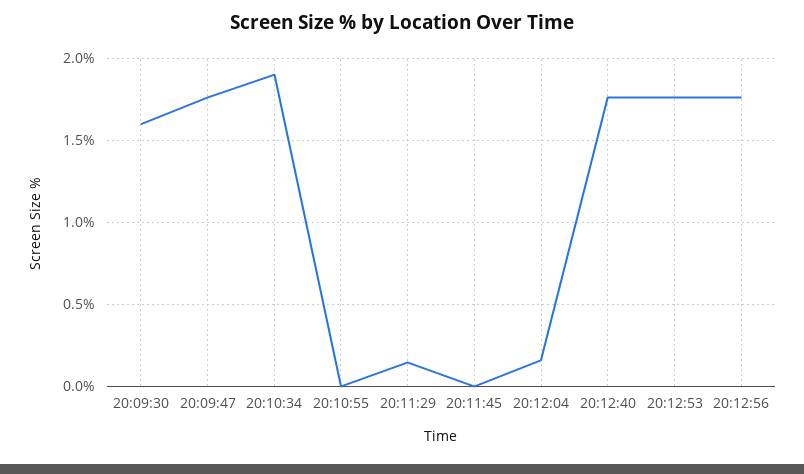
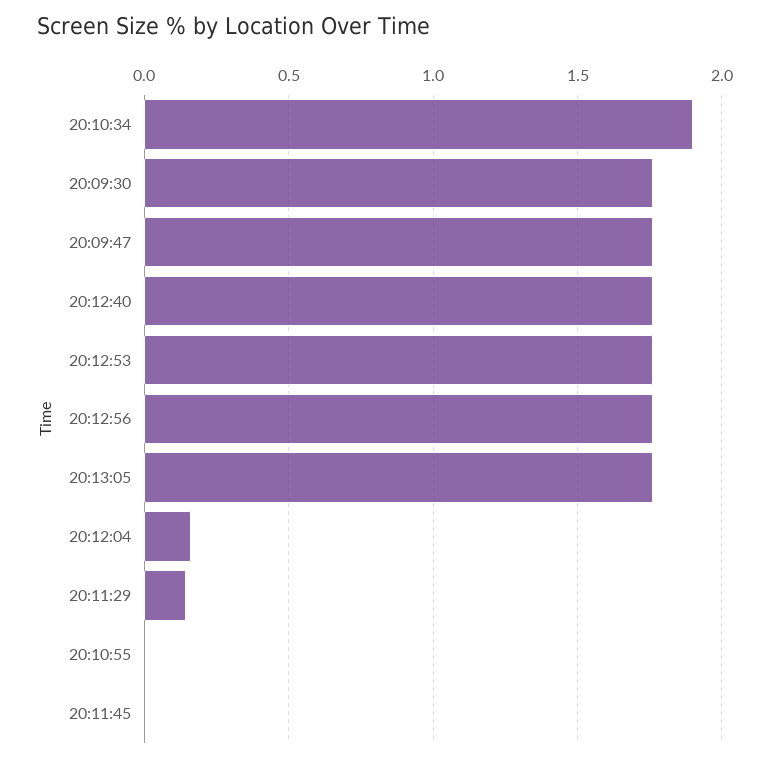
20:09:30: 1.6 -> 1.75
20:13:05: none -> 1.75

